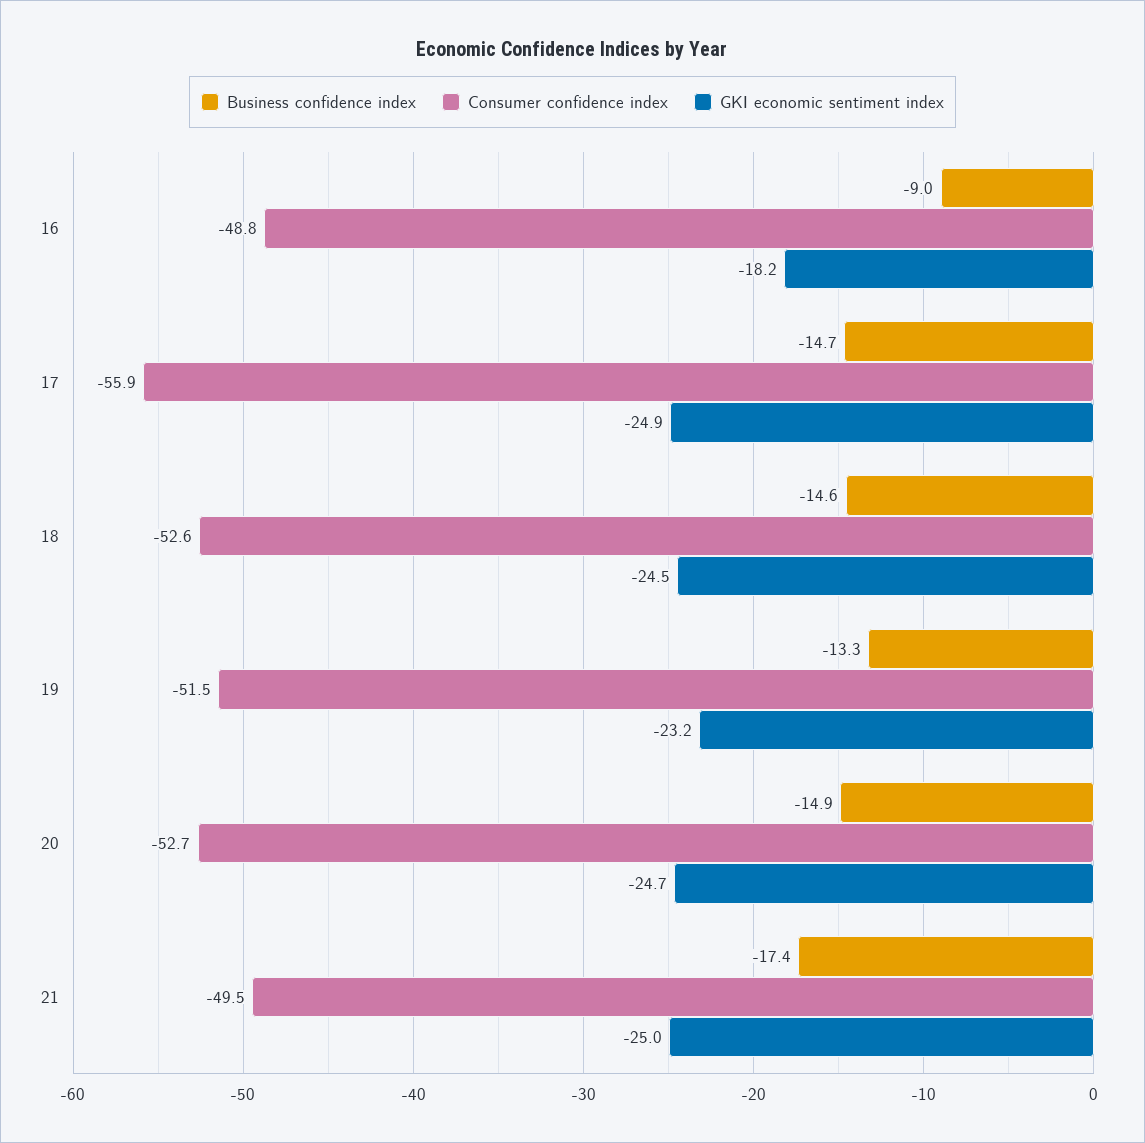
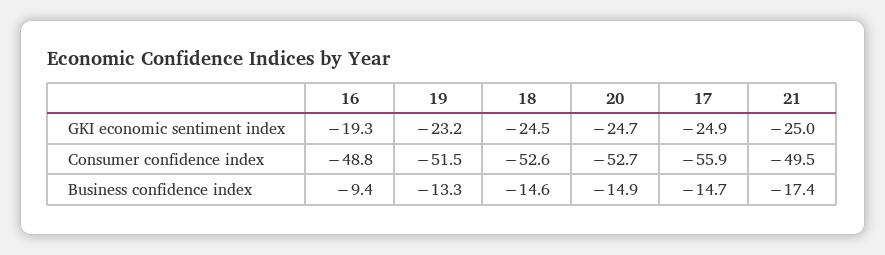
Business confidence index, 16: -9 -> -9.4
GKI economic sentiment index, 16: -18.2 -> -19.3

